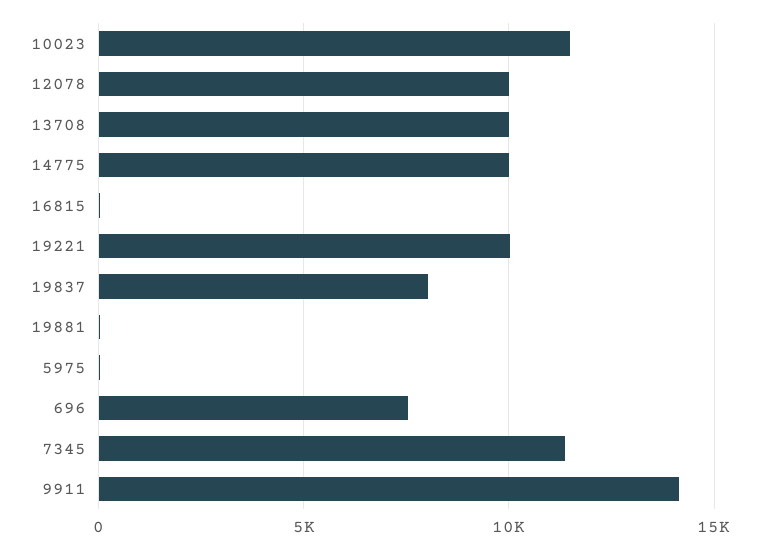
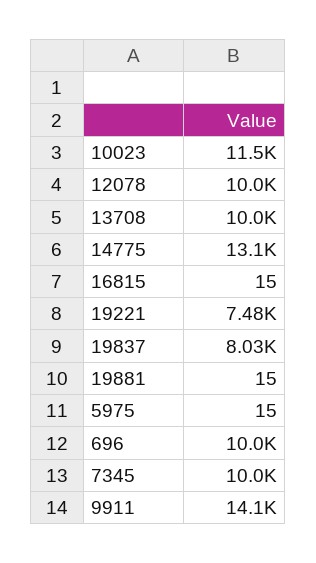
14775: 10000 -> 13100
19221: 10000 -> 7480
696: 7500 -> 10000
7345: 11500 -> 10000

